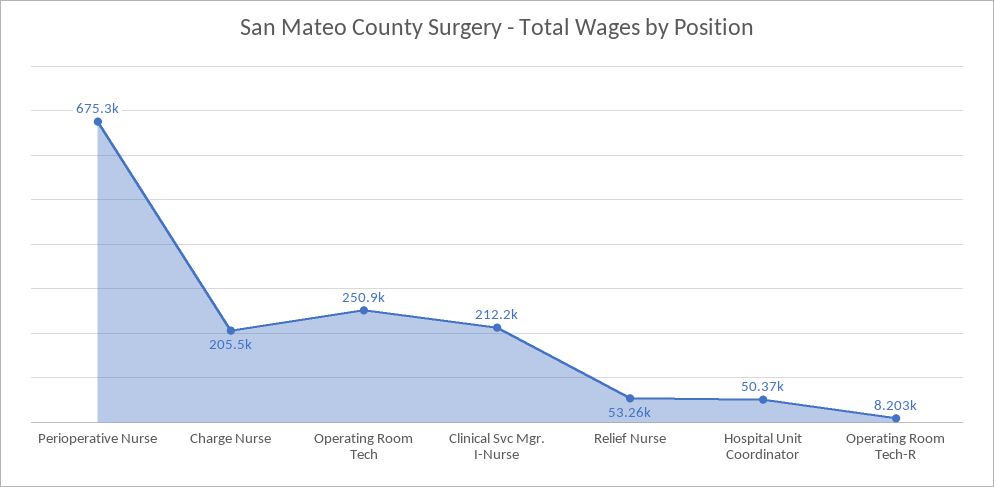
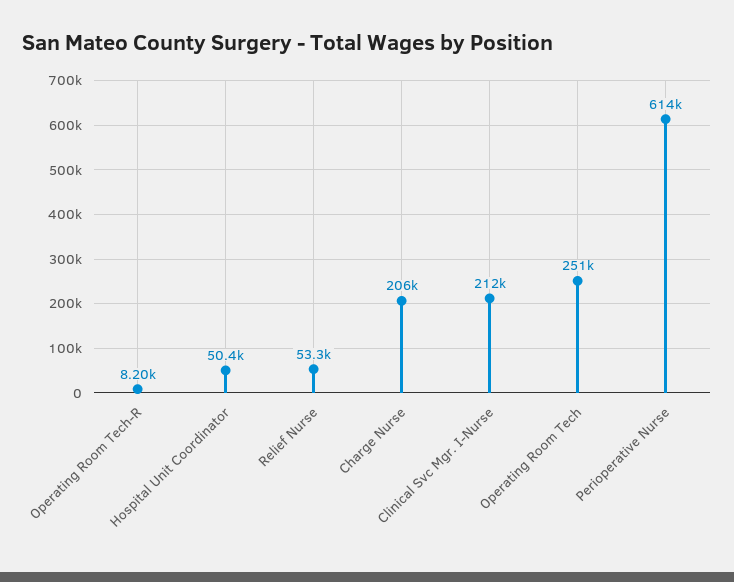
Perioperative Nurse: 675300 -> 614000

